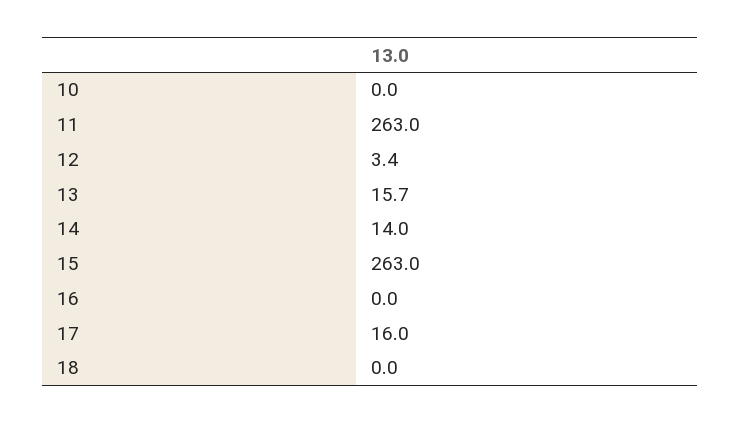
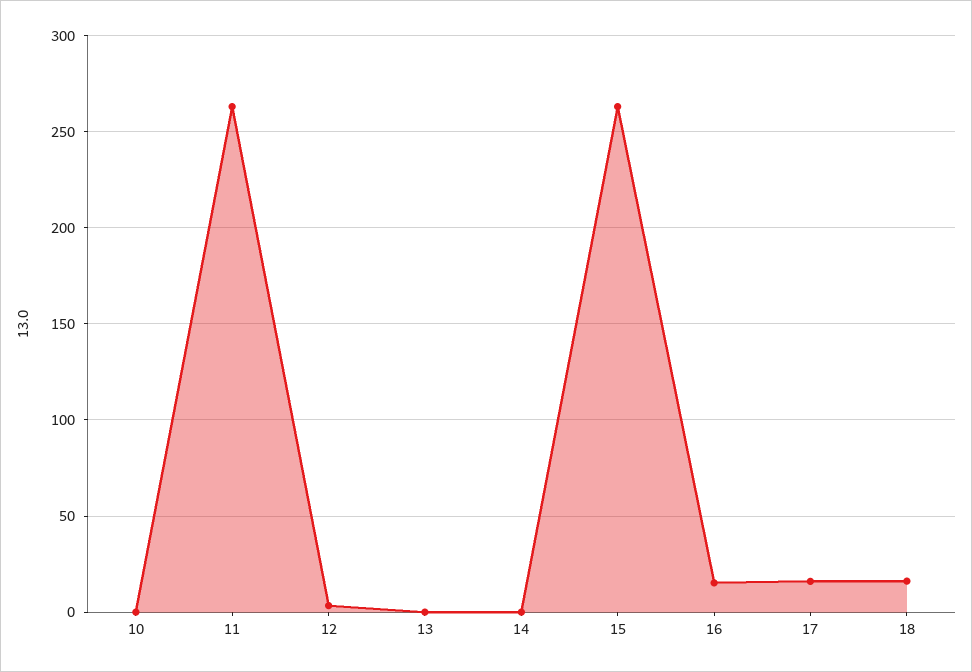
13: 15.7 -> 0
14: 14 -> 0
16: 0 -> 15
18: 0 -> 15

